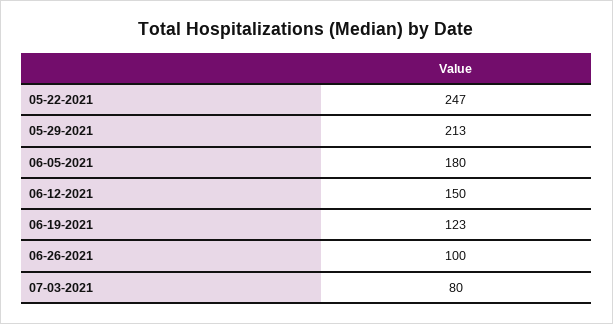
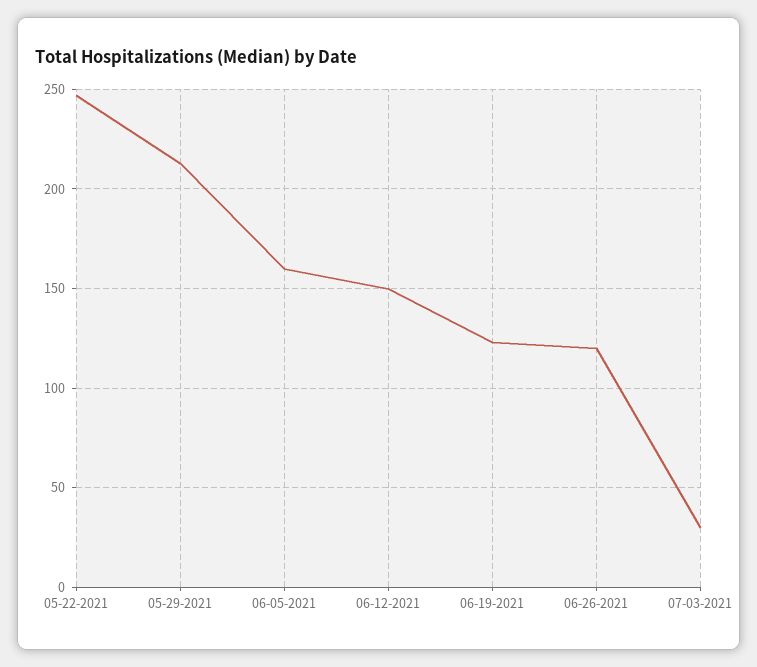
06-05-2021: 180 -> 160
06-26-2021: 100 -> 120
07-03-2021: 80 -> 30

